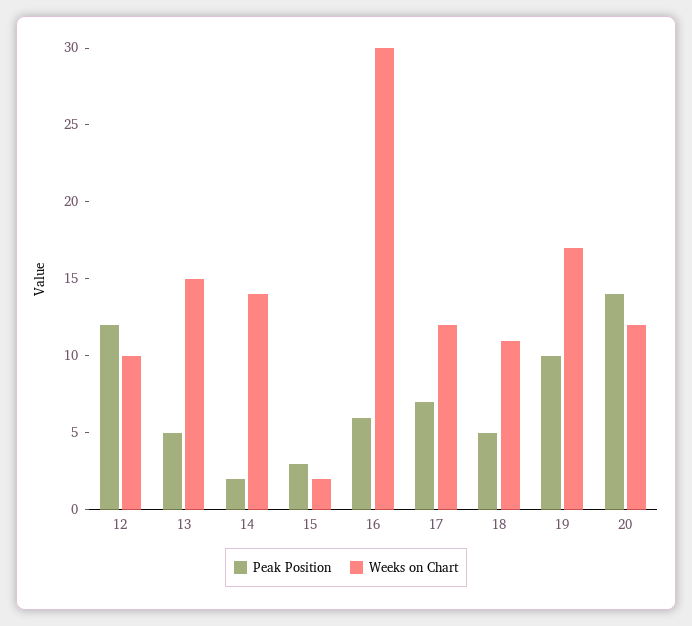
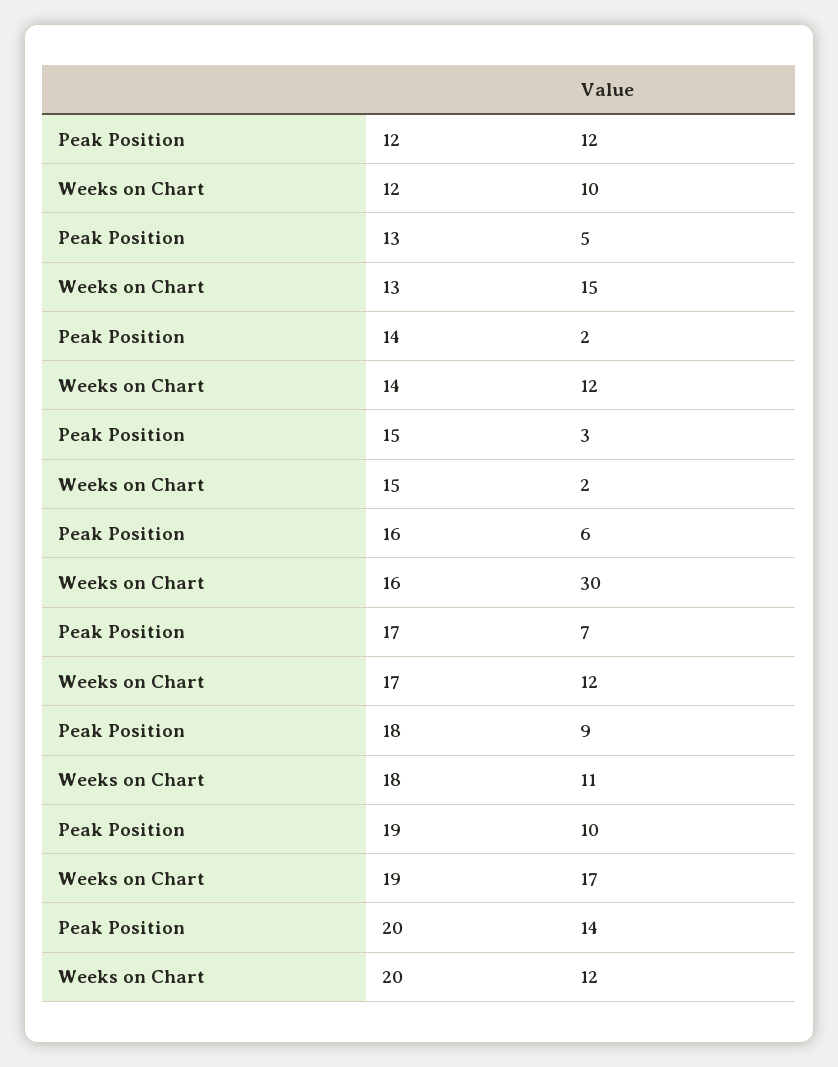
Weeks on Chart, 14: 14 -> 12
Peak Position, 18: 5 -> 9

